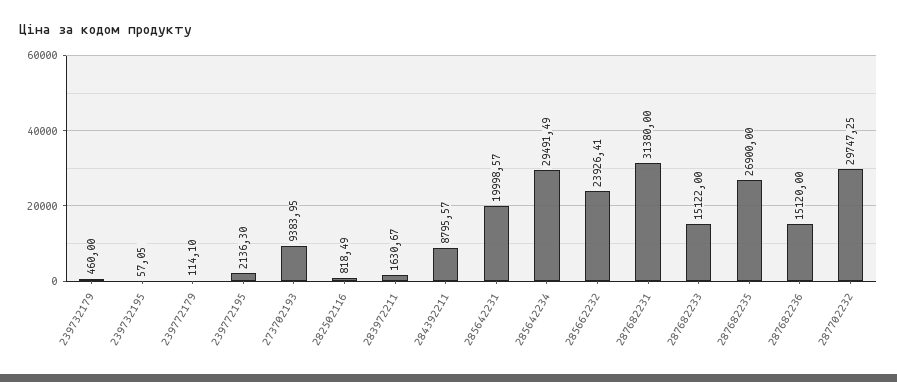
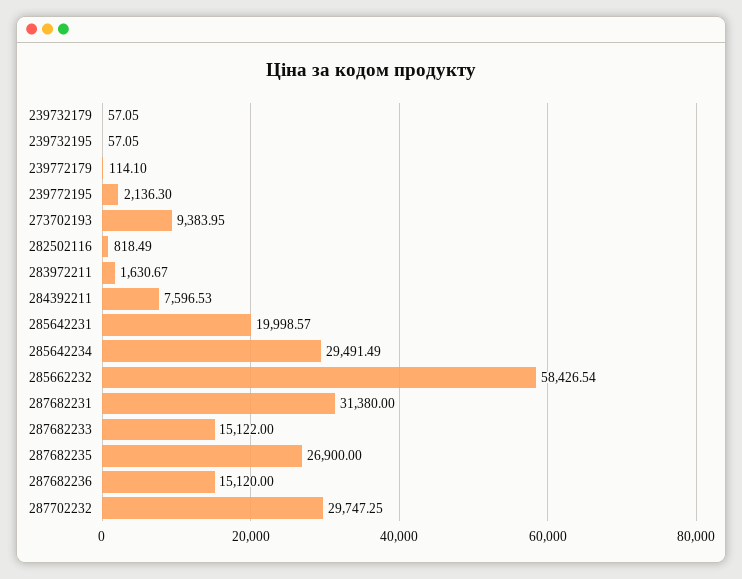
239732179: 460 -> 57.05
284392211: 8795.57 -> 7596.53
285662232: 23926.41 -> 58426.54

